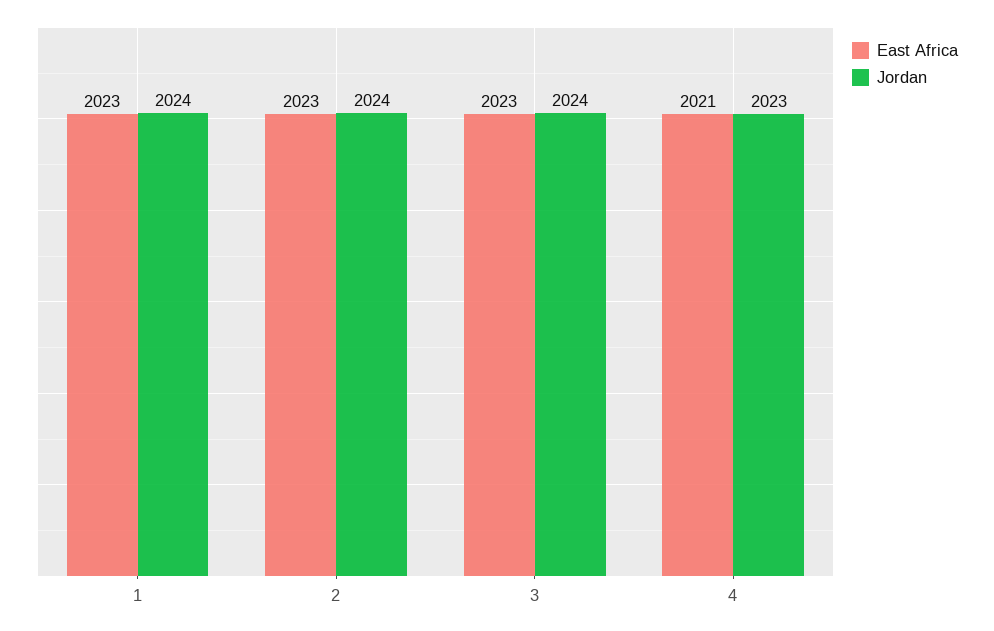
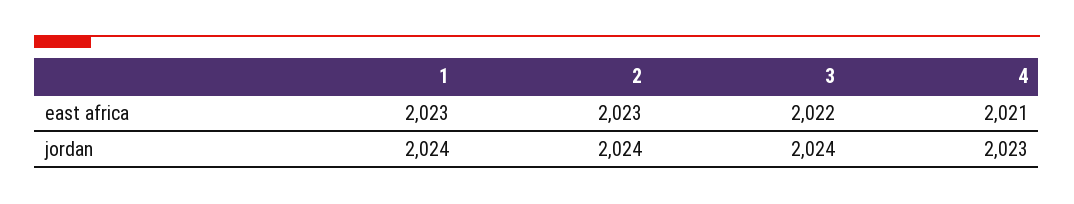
East Africa, 3: 2023 -> 2022

